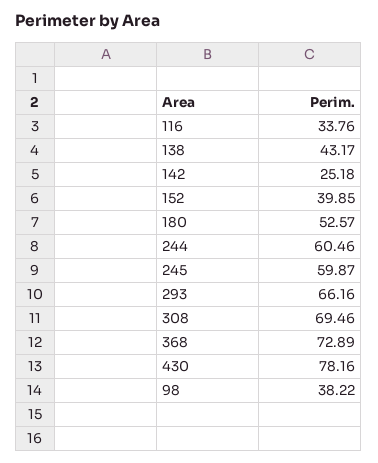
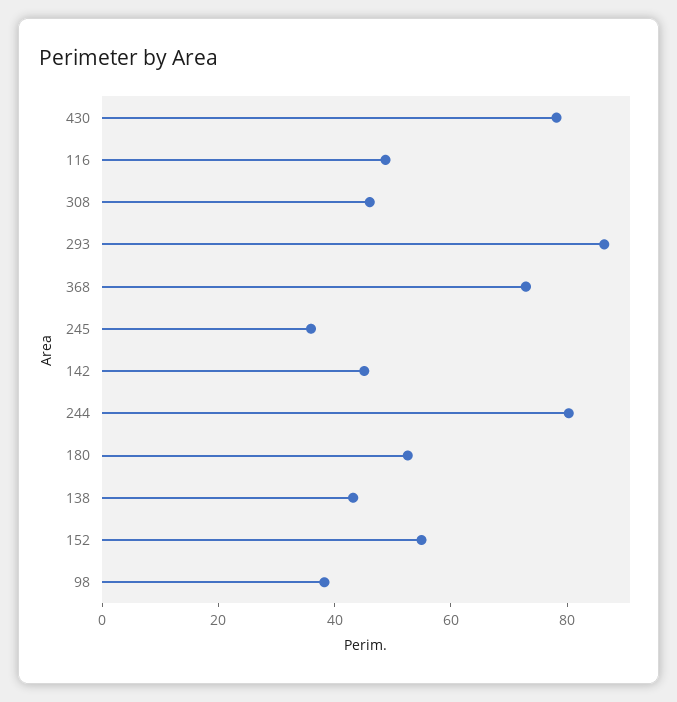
116: 33.76 -> 50
142: 25.18 -> 45
152: 39.85 -> 55
244: 60.46 -> 80
245: 59.87 -> 35
293: 66.16 -> 85
308: 69.46 -> 45

